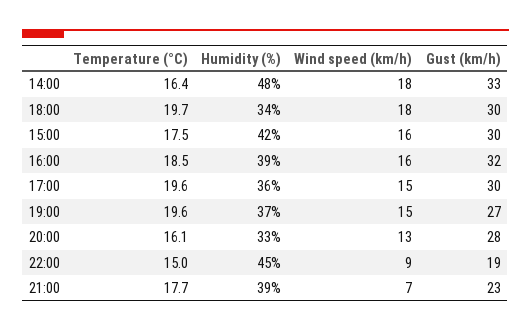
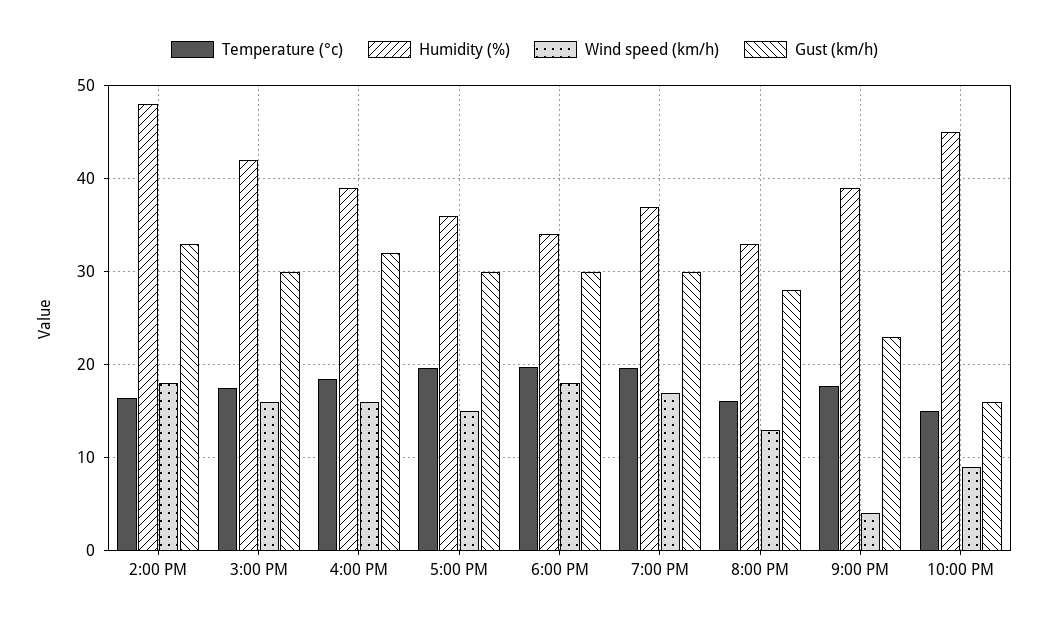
Wind speed (km/h), 19:00: 15 -> 17
Gust (km/h), 19:00: 27 -> 30
Gust (km/h), 22:00: 19 -> 16
Wind speed (km/h), 21:00: 7 -> 4

